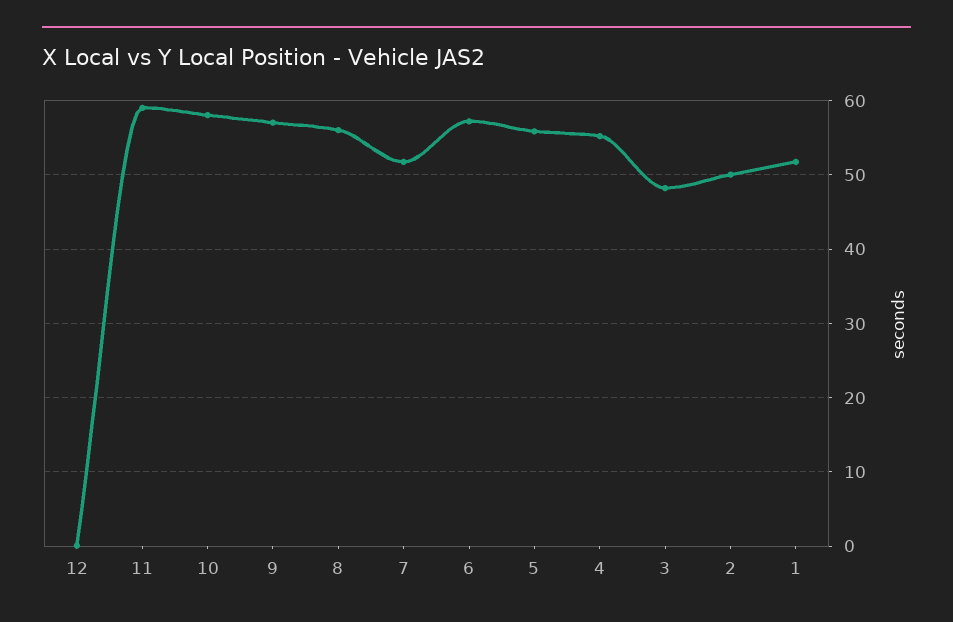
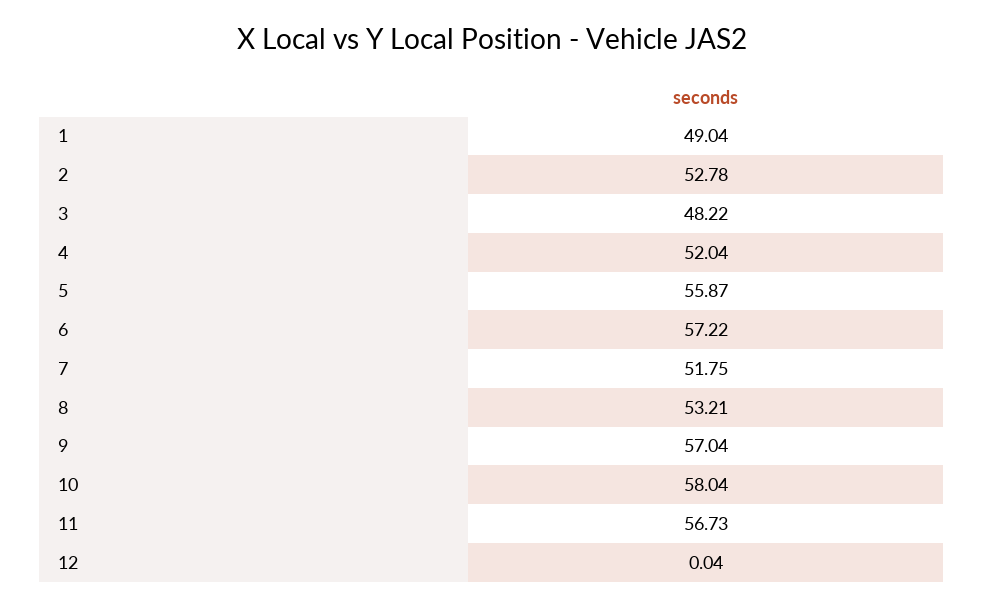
11: 59 -> 56.73
8: 56 -> 53.21
4: 55 -> 52.04
2: 50 -> 52.78
1: 52 -> 49.04

